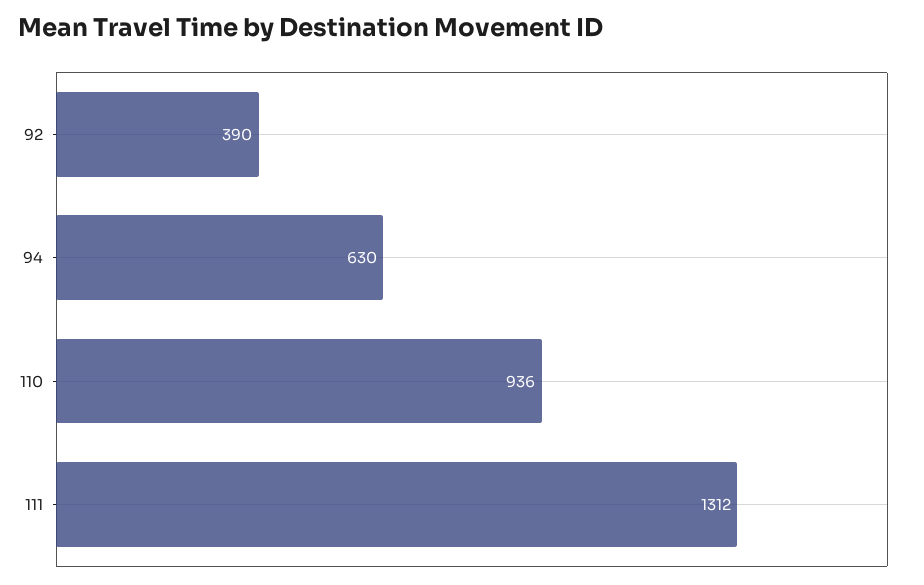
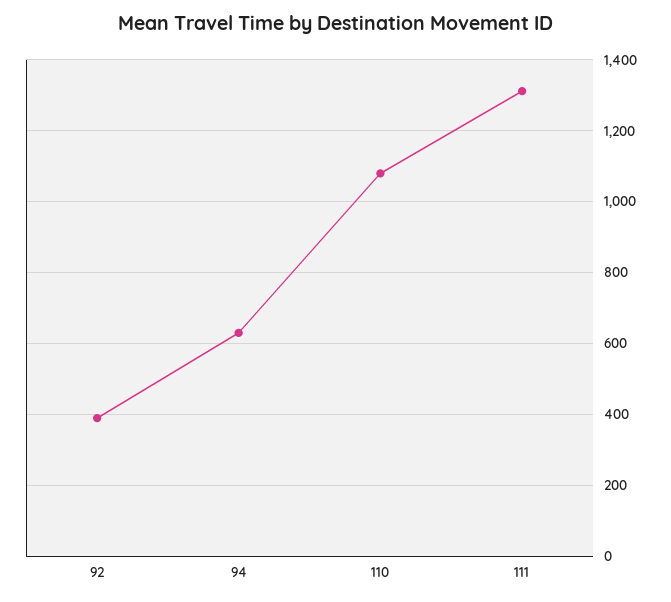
110: 936 -> 1080

